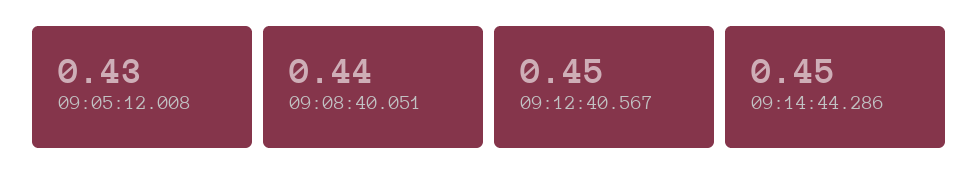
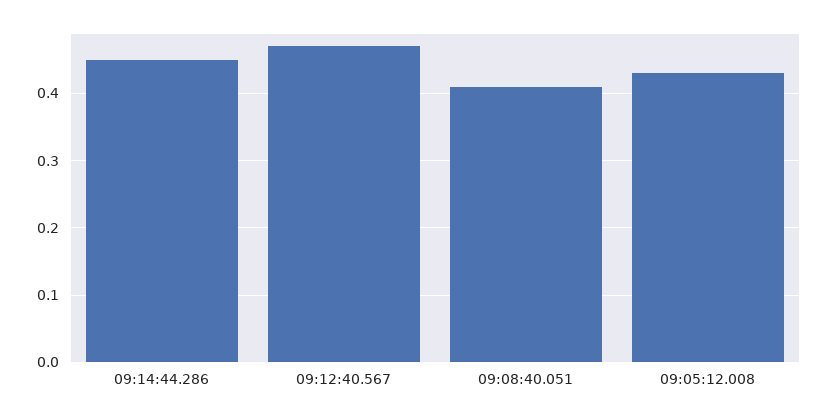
09:08:40.051: 0.44 -> 0.41
09:12:40.567: 0.45 -> 0.47

